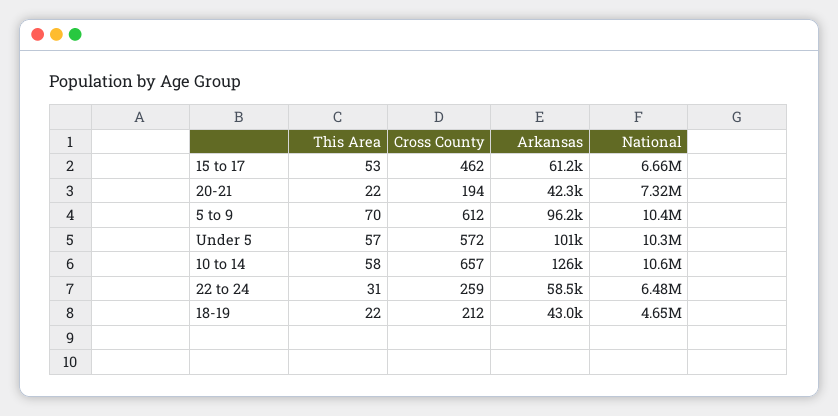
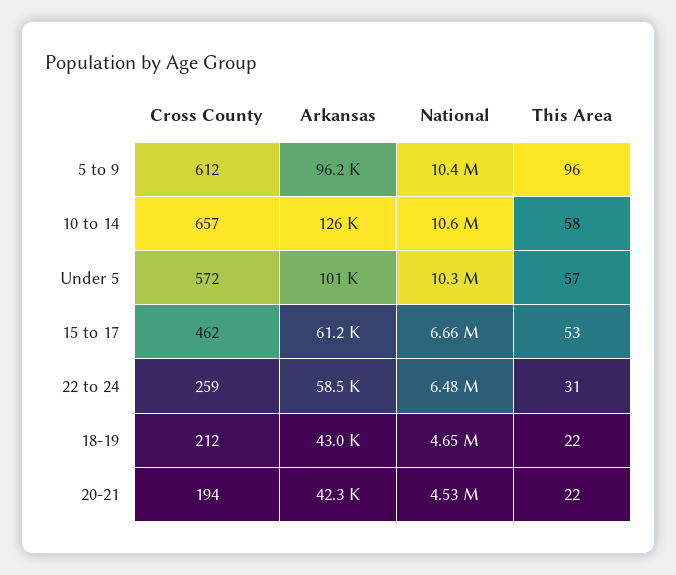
National, 20-21: 7320000 -> 4530000
This Area, 5 to 9: 70 -> 96

